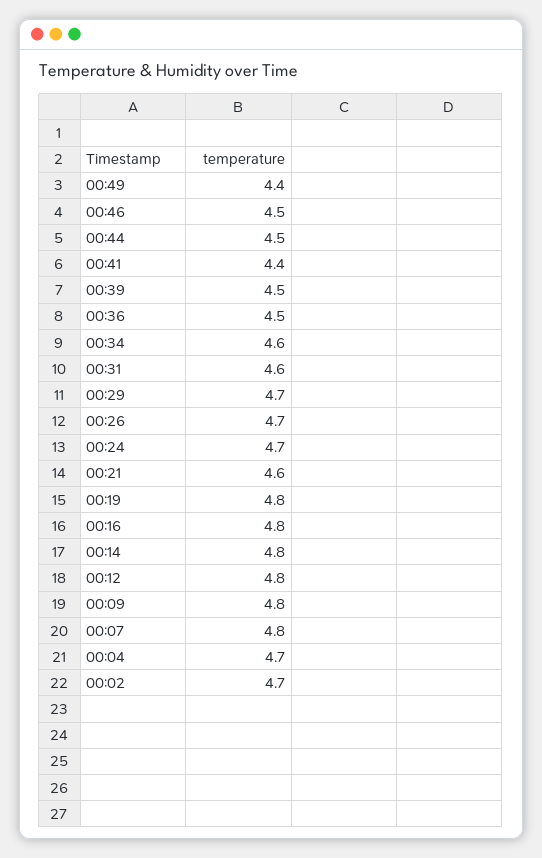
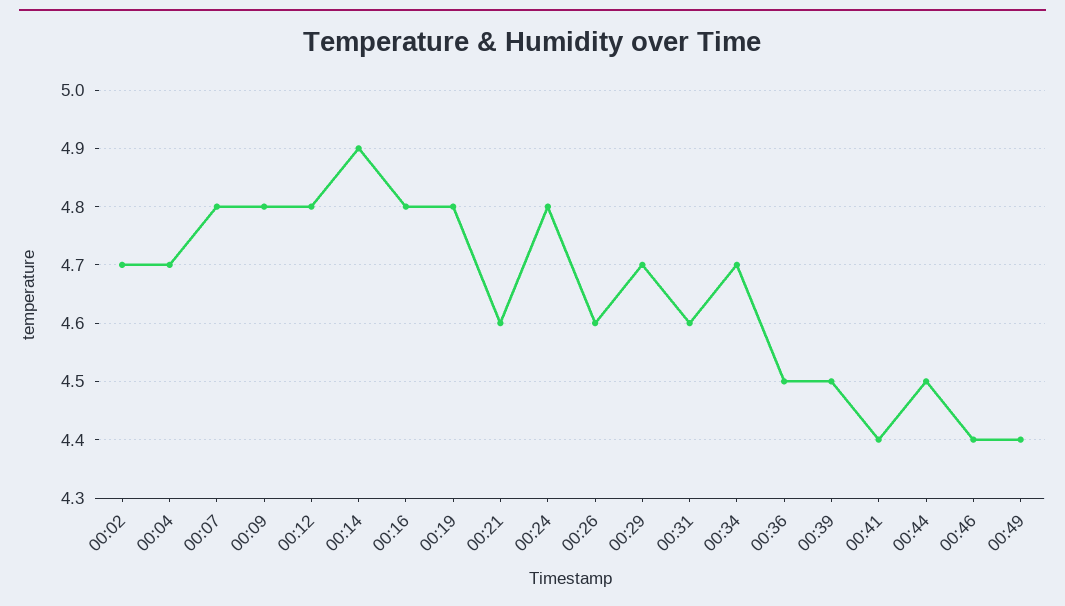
00:46: 4.5 -> 4.4
00:34: 4.6 -> 4.7
00:26: 4.7 -> 4.6
00:24: 4.7 -> 4.8
00:14: 4.8 -> 4.9

